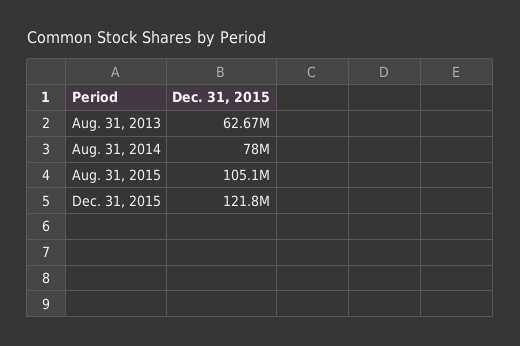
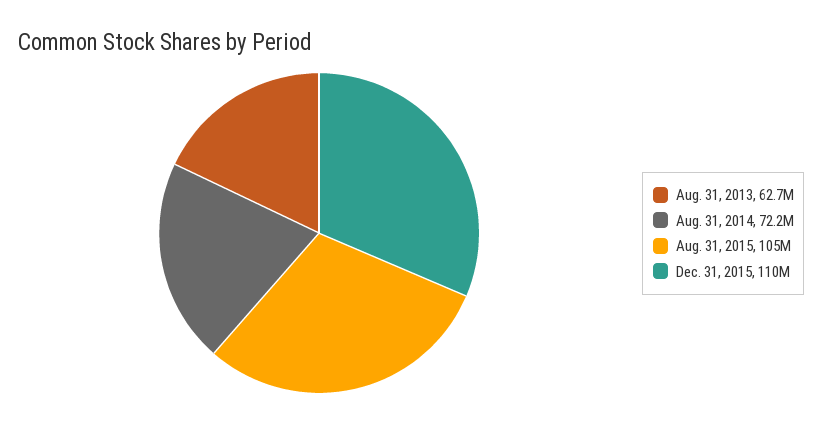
Aug. 31, 2014: 78000000 -> 72200000
Dec. 31, 2015: 121800000 -> 110000000

